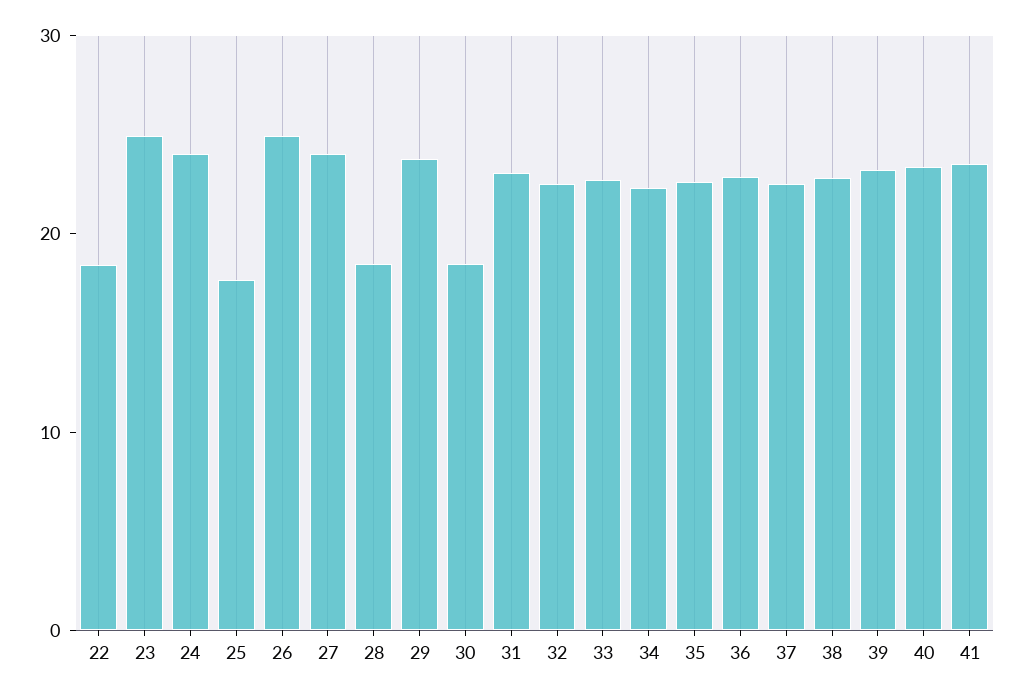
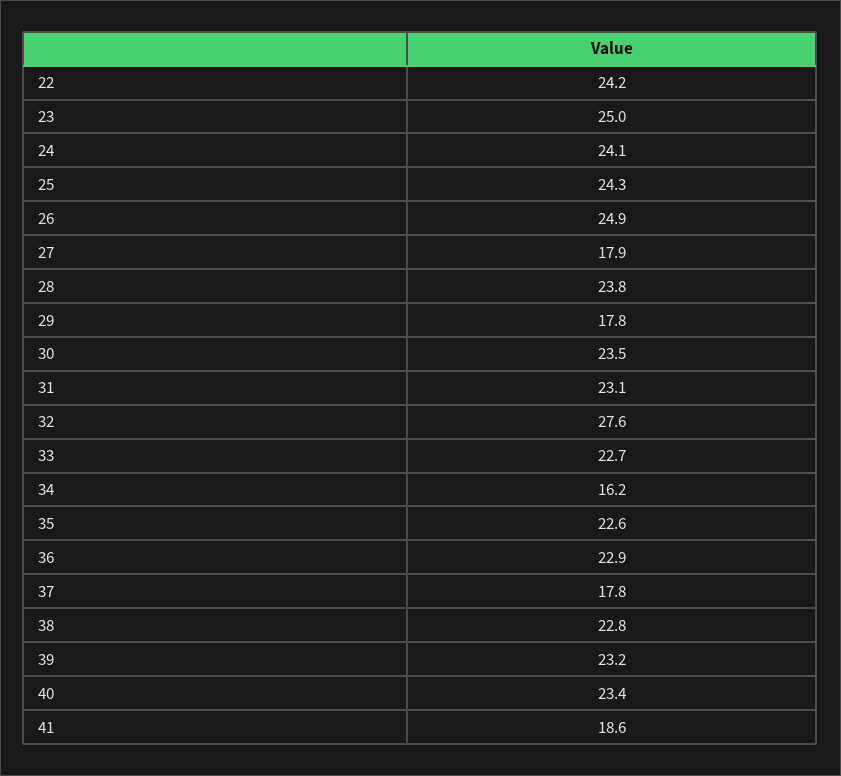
22: 18 -> 24.2
25: 18 -> 24.3
27: 24 -> 17.9
28: 18 -> 23.8
29: 24 -> 17.8
30: 18 -> 23.5
32: 22 -> 27.6
34: 22 -> 16.2
37: 22 -> 17.8
41: 24 -> 18.6

